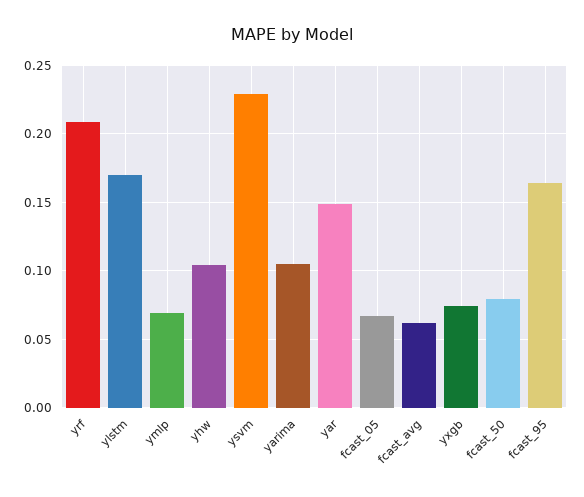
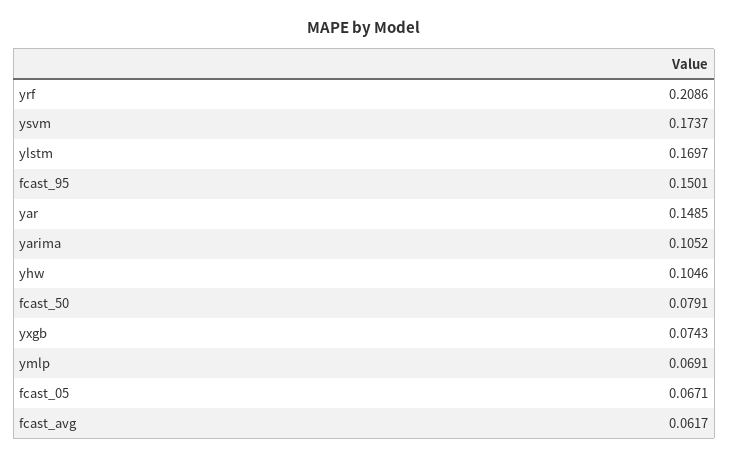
ysvm: 0.23 -> 0.1737
fcast_95: 0.165 -> 0.1501

